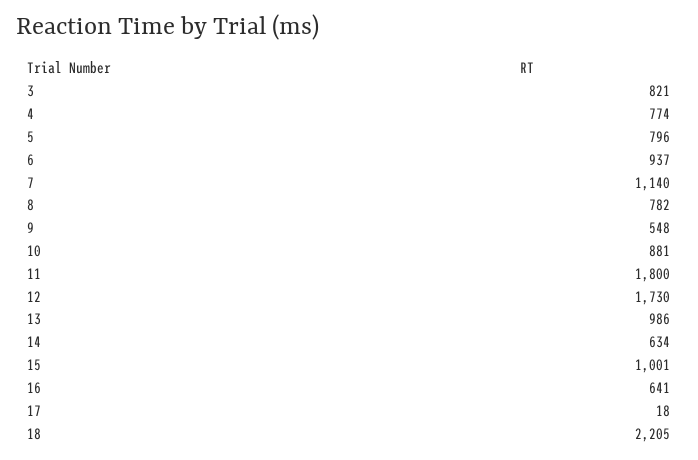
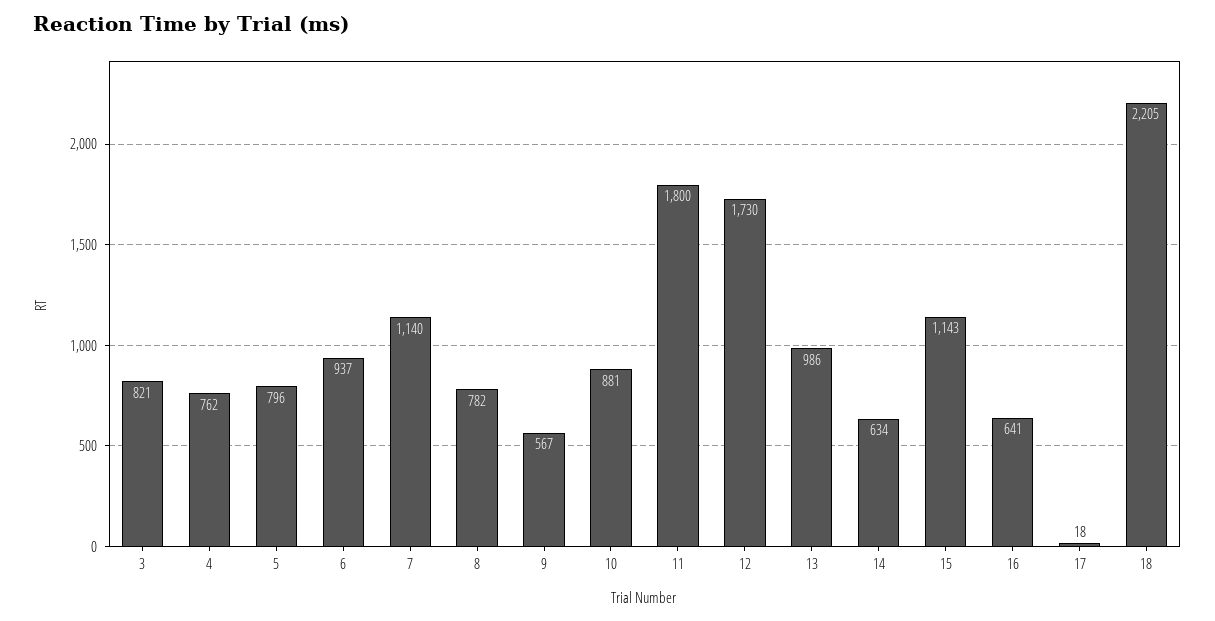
4: 774 -> 762
9: 548 -> 567
15: 1001 -> 1143

